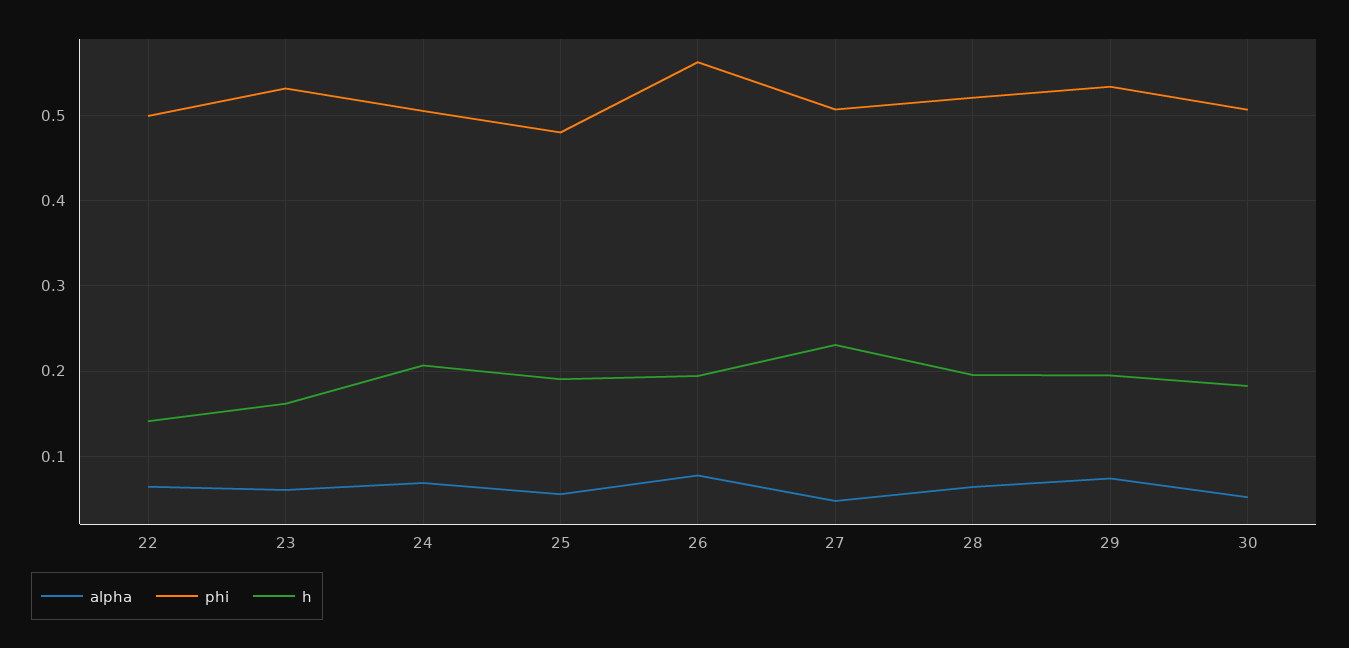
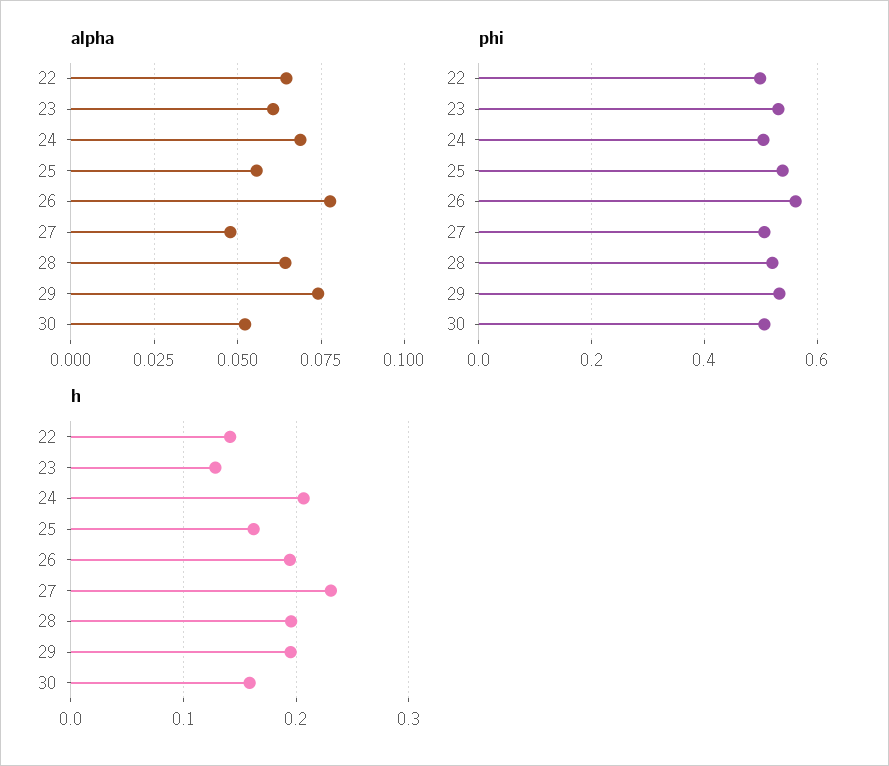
h, 23: 0.16 -> 0.13
phi, 25: 0.48 -> 0.54
h, 25: 0.19 -> 0.16
h, 30: 0.18 -> 0.16

